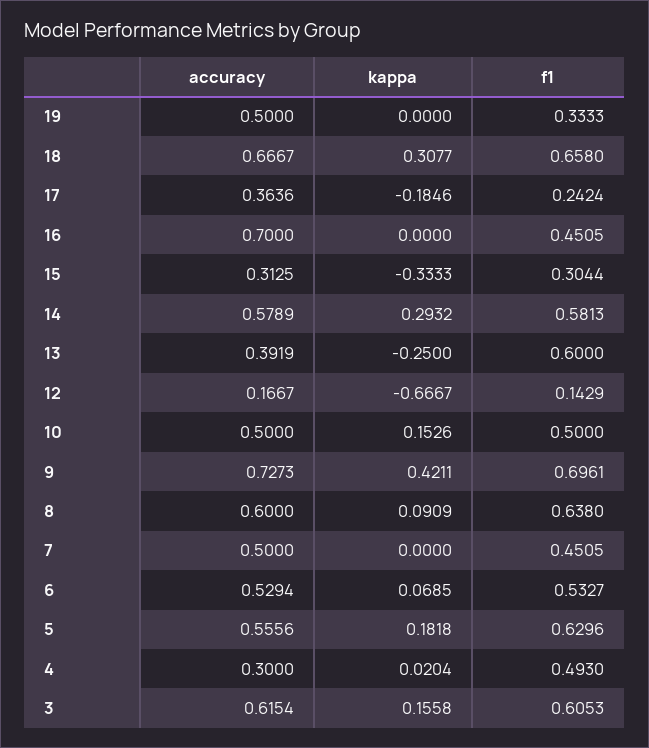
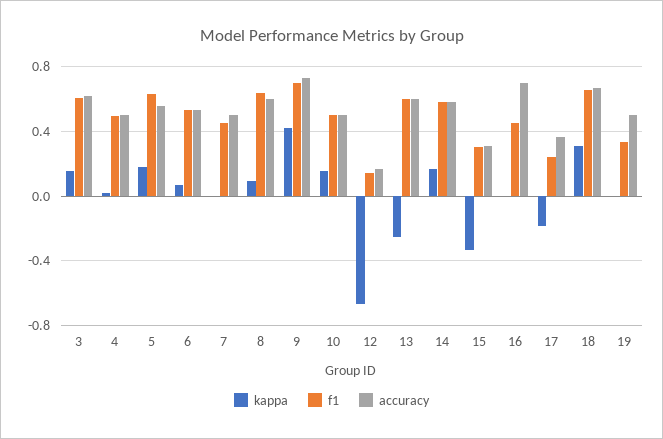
kappa, 14: 0.2932 -> 0.15
accuracy, 13: 0.3919 -> 0.6
accuracy, 4: 0.3 -> 0.5

